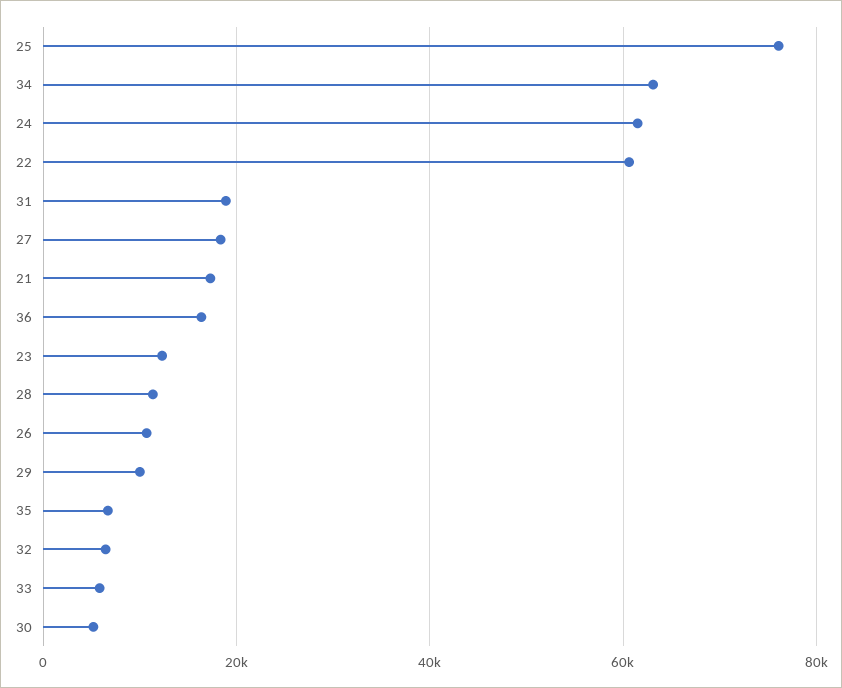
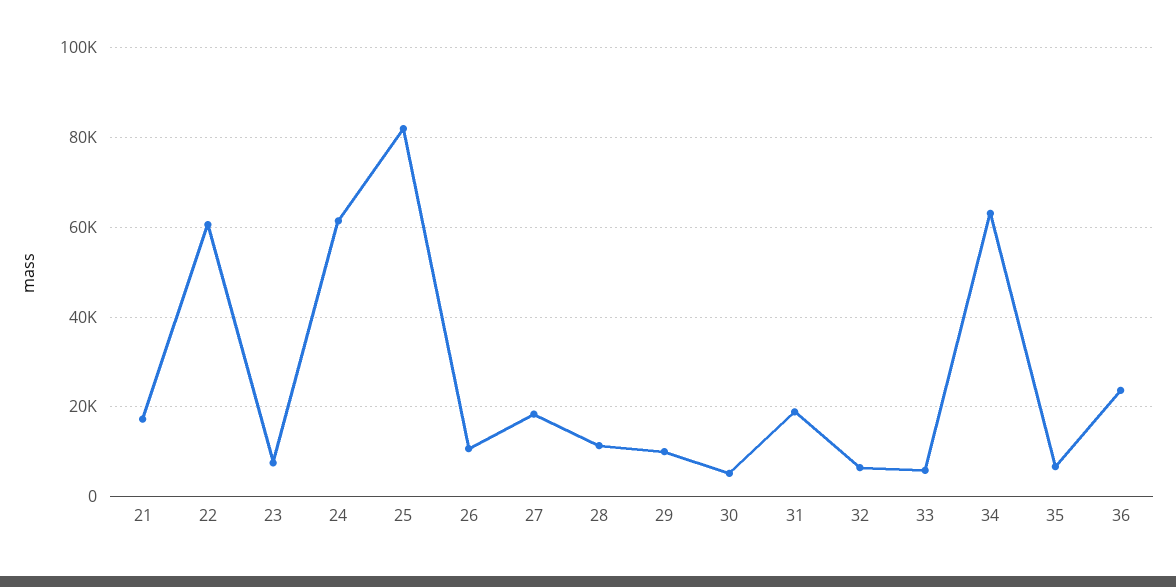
25: 76000 -> 82000
36: 16000 -> 24000
23: 12000 -> 8000

